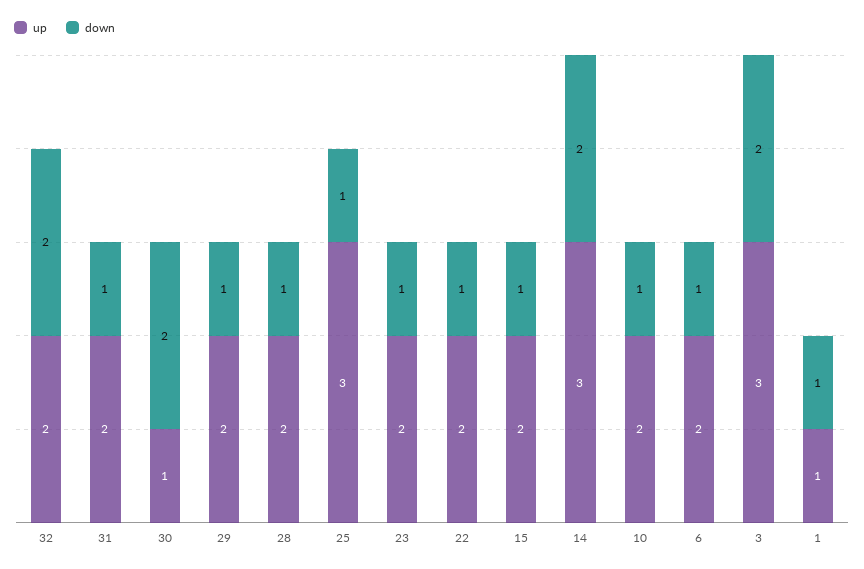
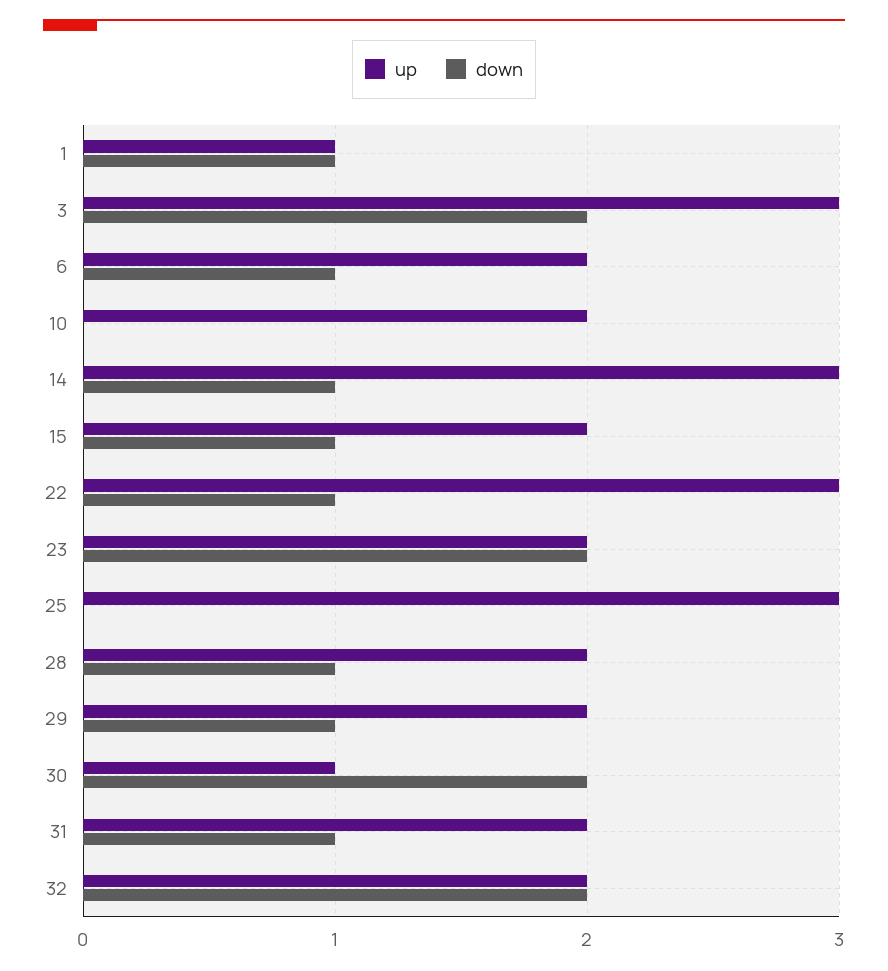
down, 25: 1 -> 0
down, 23: 1 -> 2
up, 22: 2 -> 3
down, 14: 2 -> 1
down, 10: 1 -> 0

